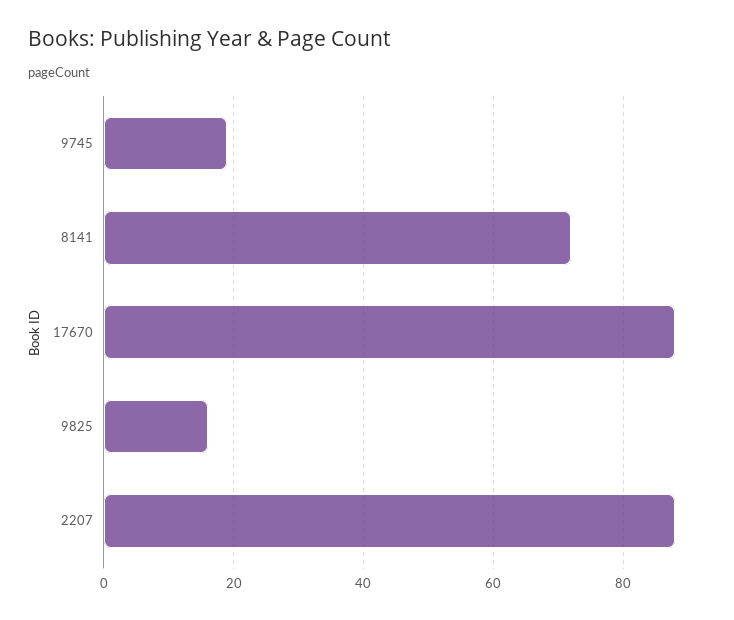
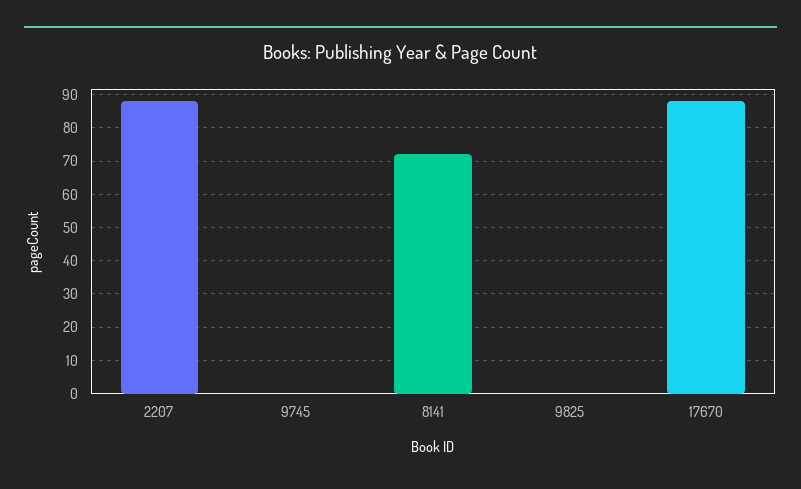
9745: 20 -> 0
9825: 15 -> 0

